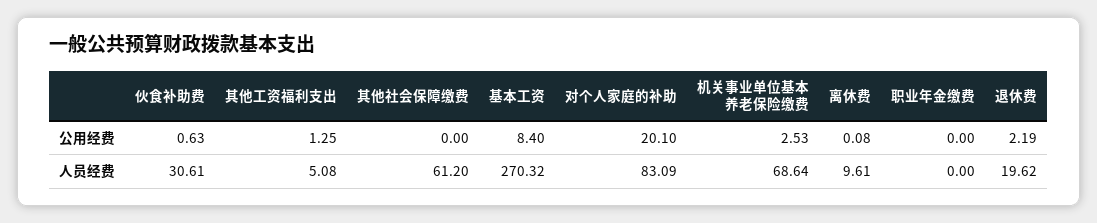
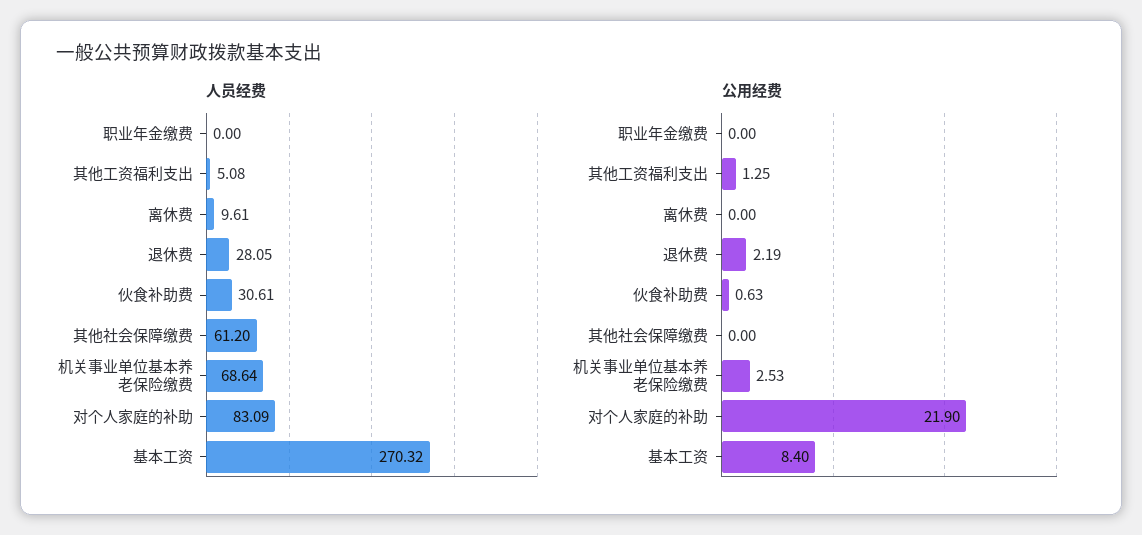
公用经费, 对个人家庭的补助: 20.1 -> 21.9
公用经费, 离休费: 0.08 -> 0
人员经费, 退休费: 19.62 -> 28.05

